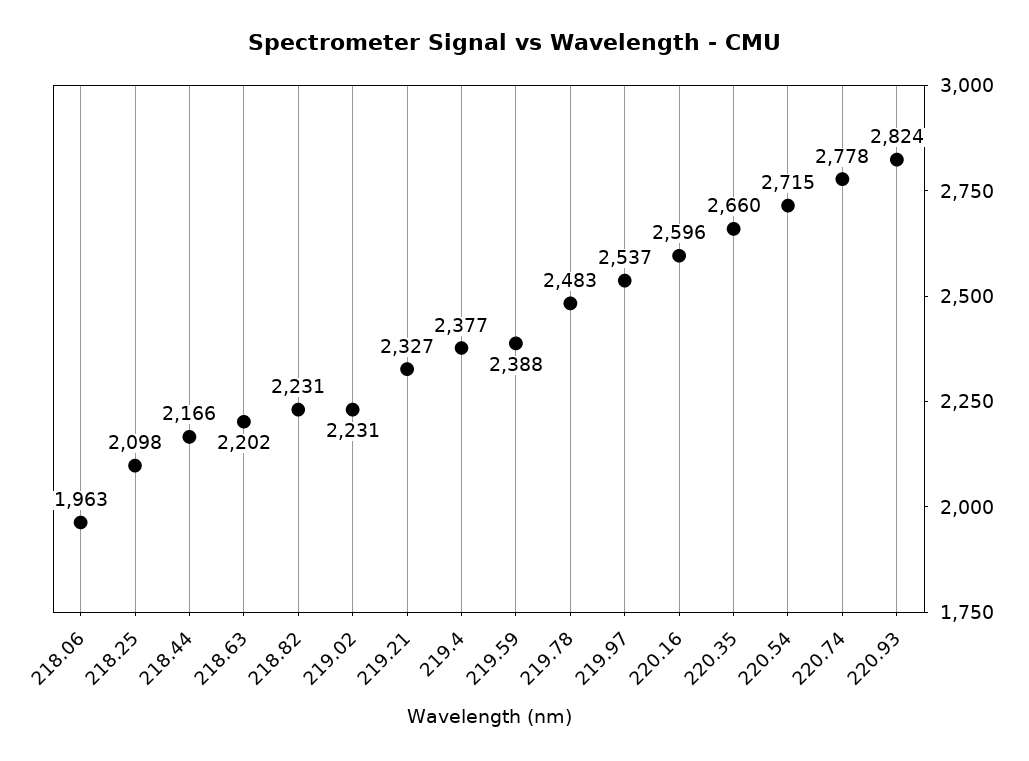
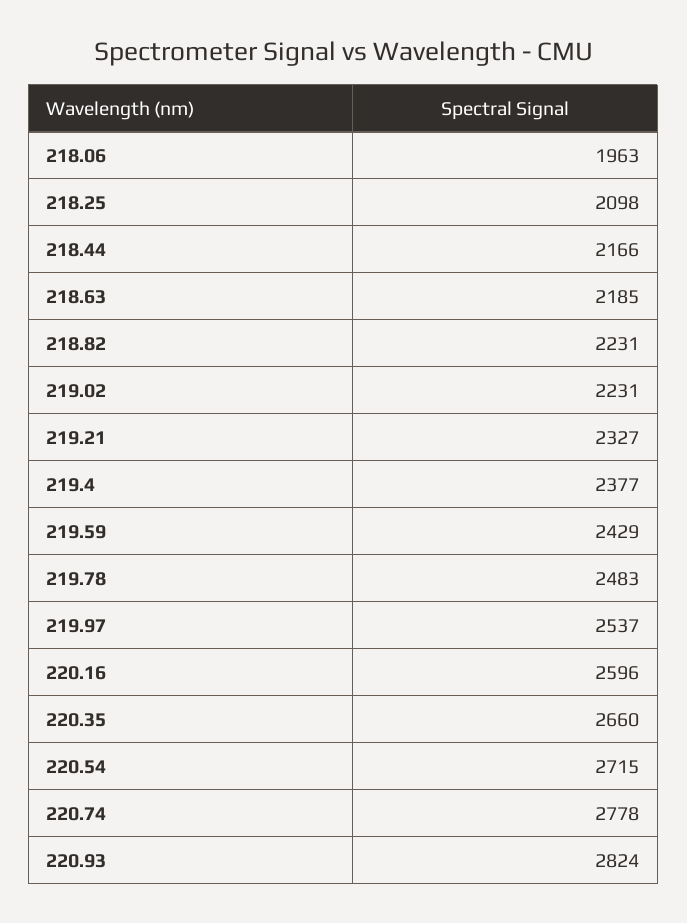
218.63: 2202 -> 2185
219.59: 2388 -> 2429

